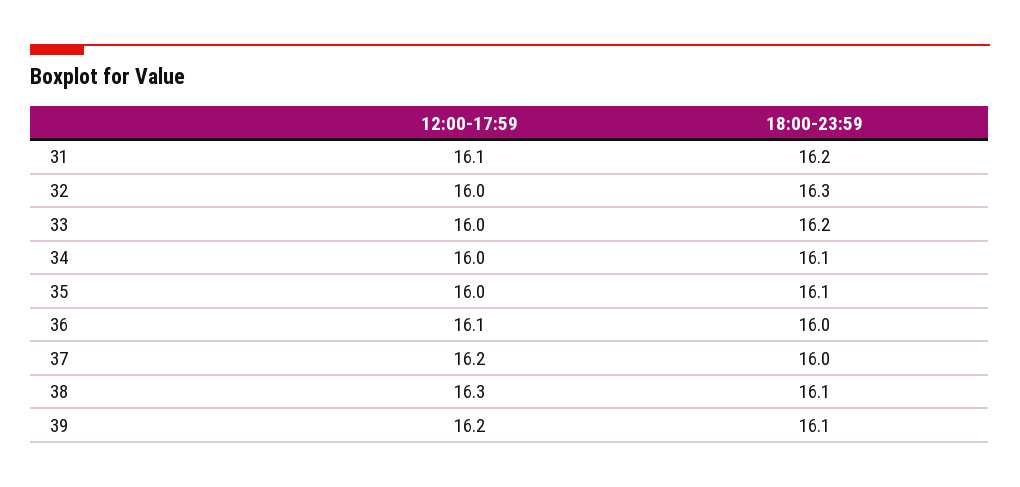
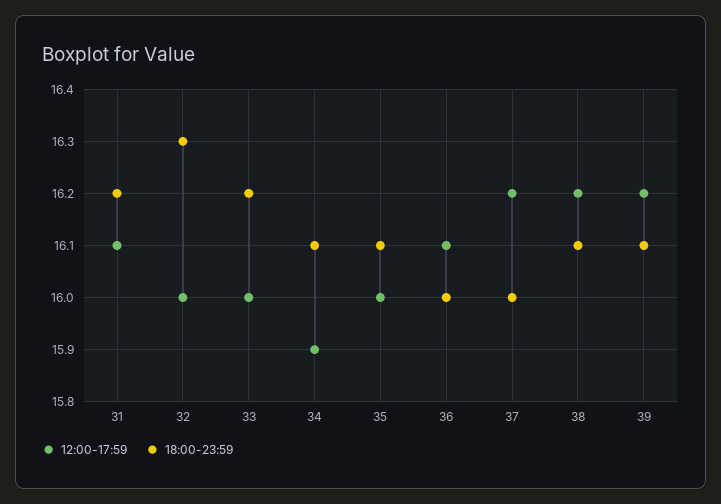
12:00-17:59, 34: 16 -> 15.9
12:00-17:59, 38: 16.3 -> 16.2

